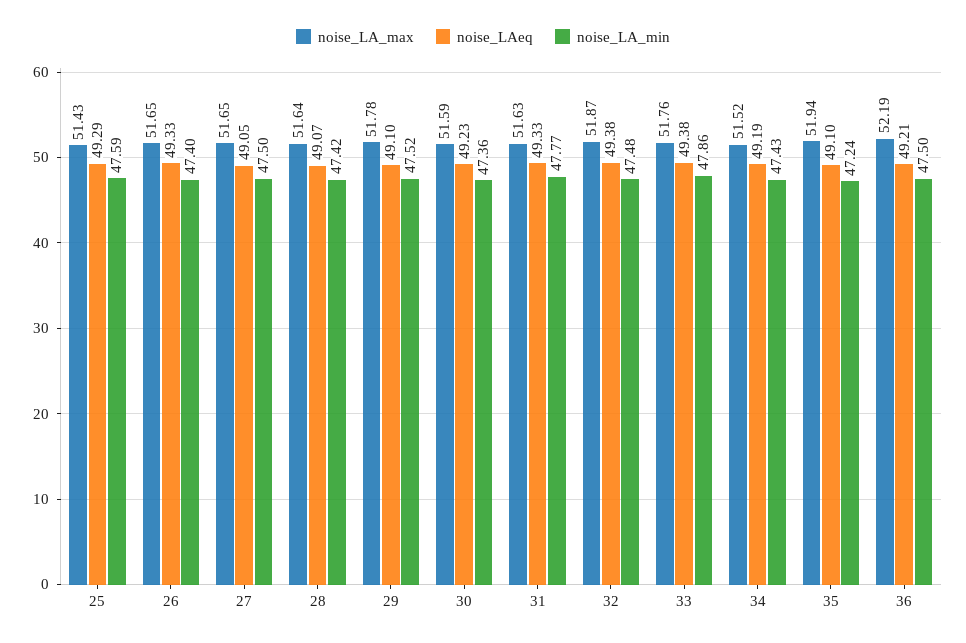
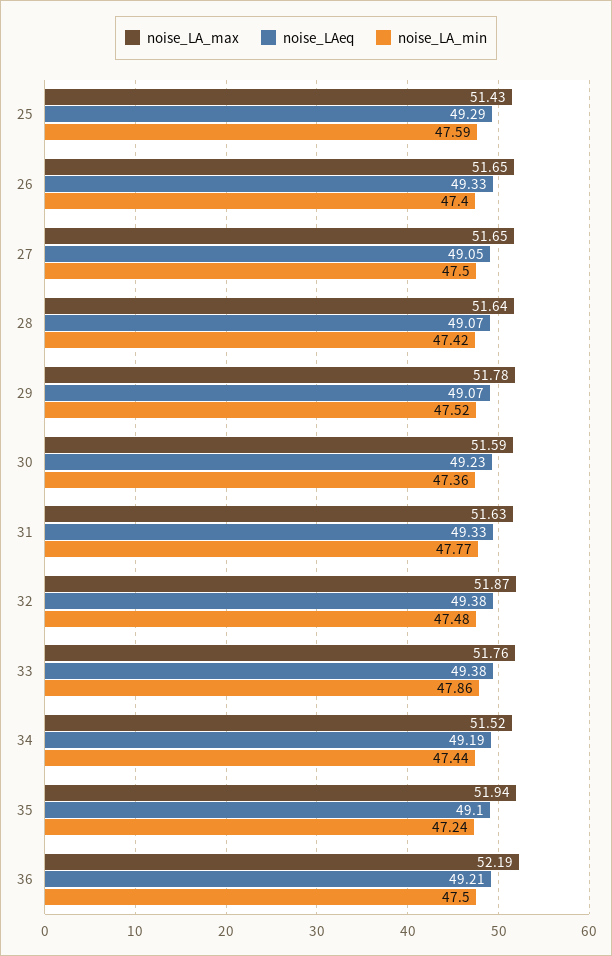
noise_LAeq, 29: 49.1 -> 49.07
noise_LA_min, 34: 47.43 -> 47.44

